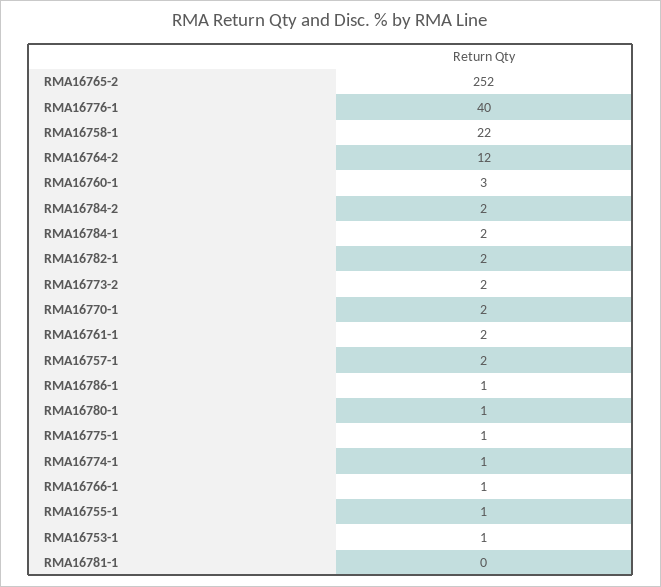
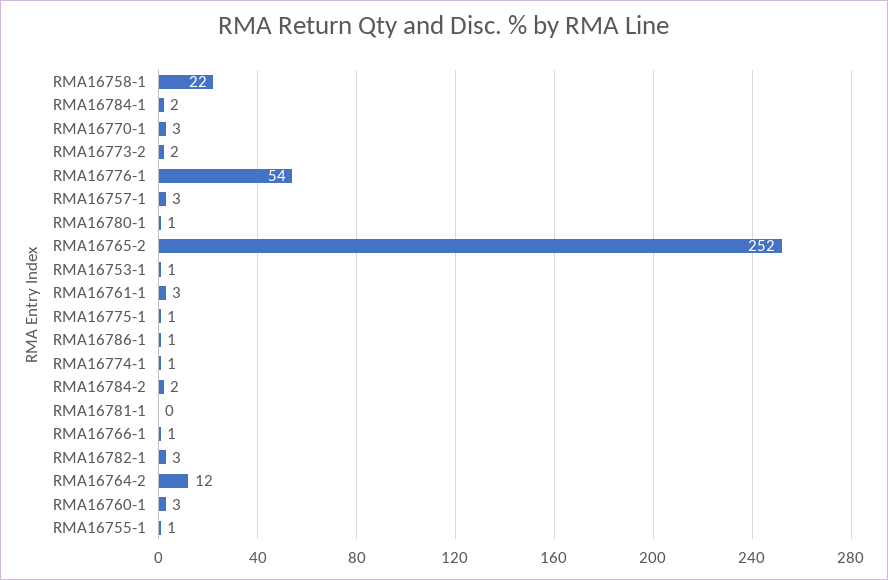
RMA16776-1: 40 -> 54
RMA16782-1: 2 -> 3
RMA16770-1: 2 -> 3
RMA16761-1: 2 -> 3
RMA16757-1: 2 -> 3

